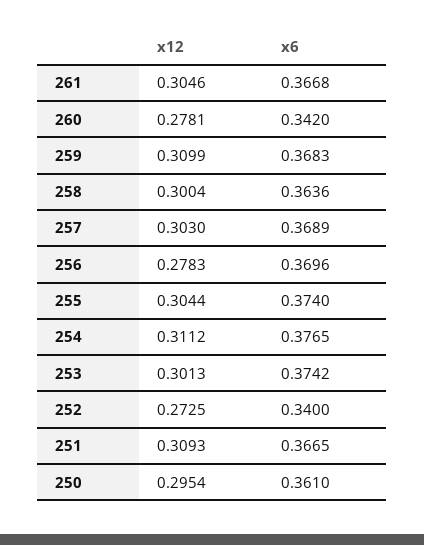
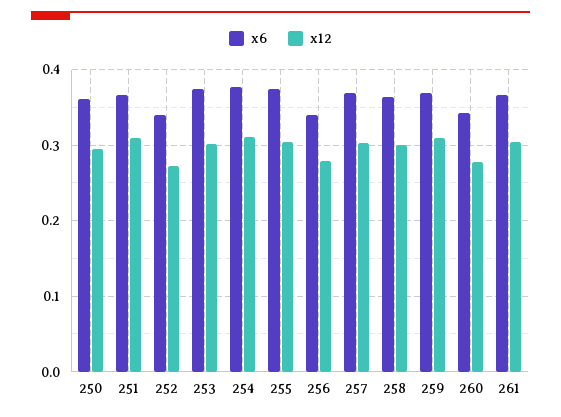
x6, 256: 0.3696 -> 0.34

